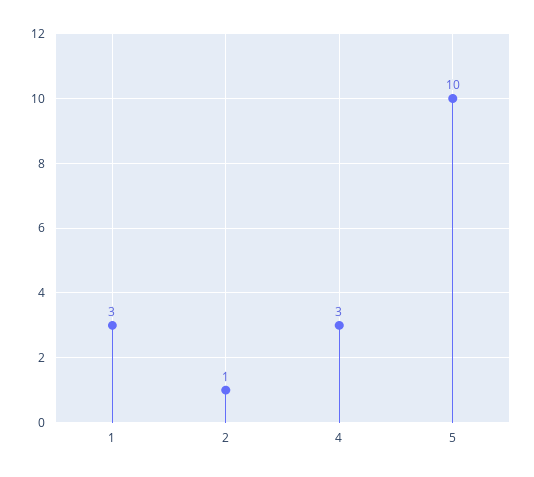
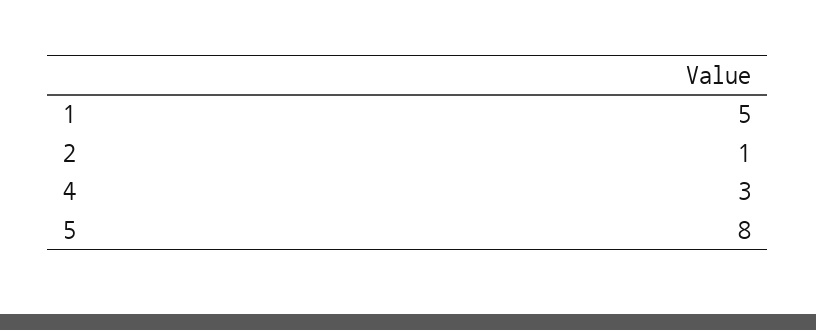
1: 3 -> 5
5: 10 -> 8

